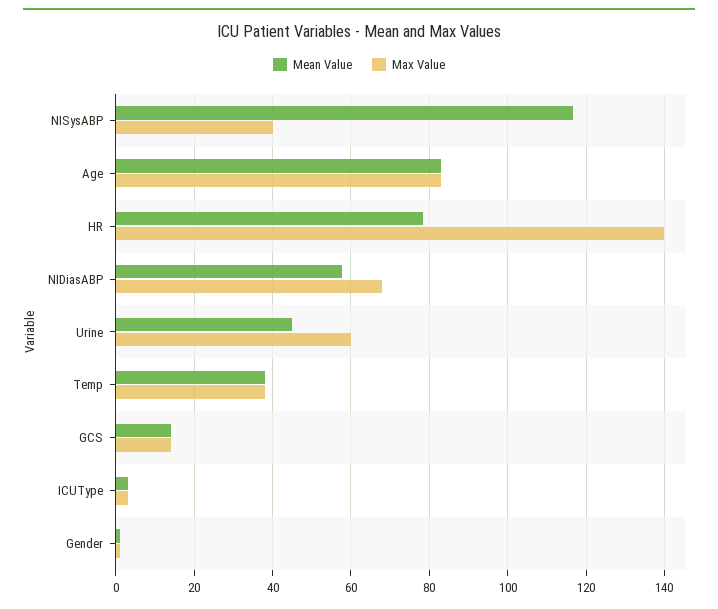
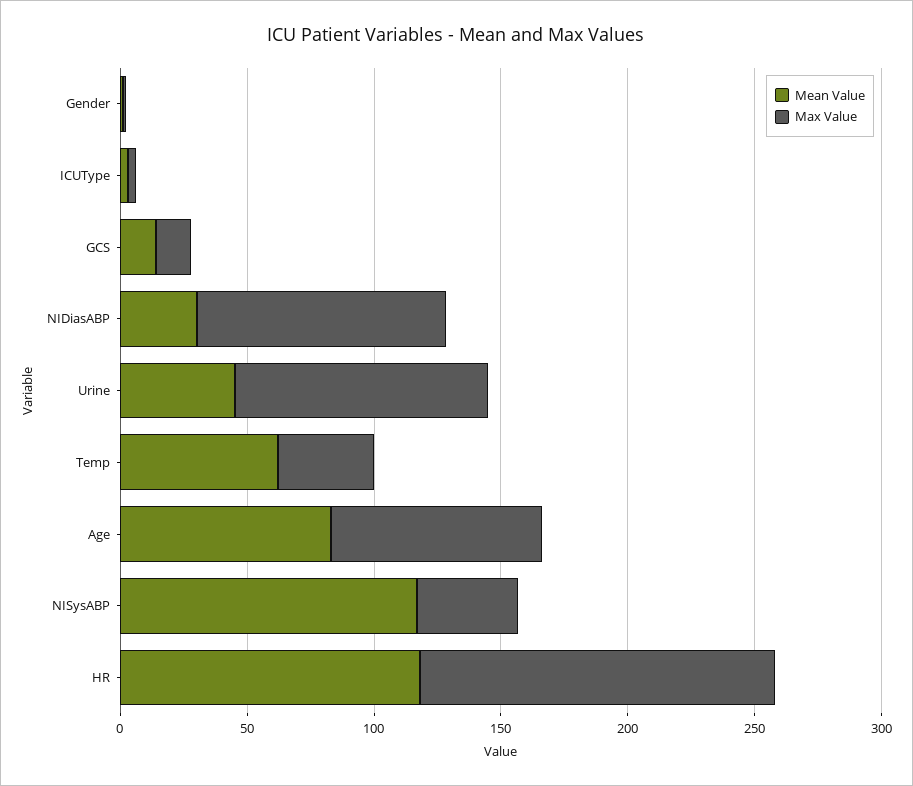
Mean Value, HR: 78 -> 120
Mean Value, NIDiasABP: 58 -> 30
Max Value, NIDiasABP: 68 -> 100
Max Value, Urine: 60 -> 100
Mean Value, Temp: 38 -> 60

